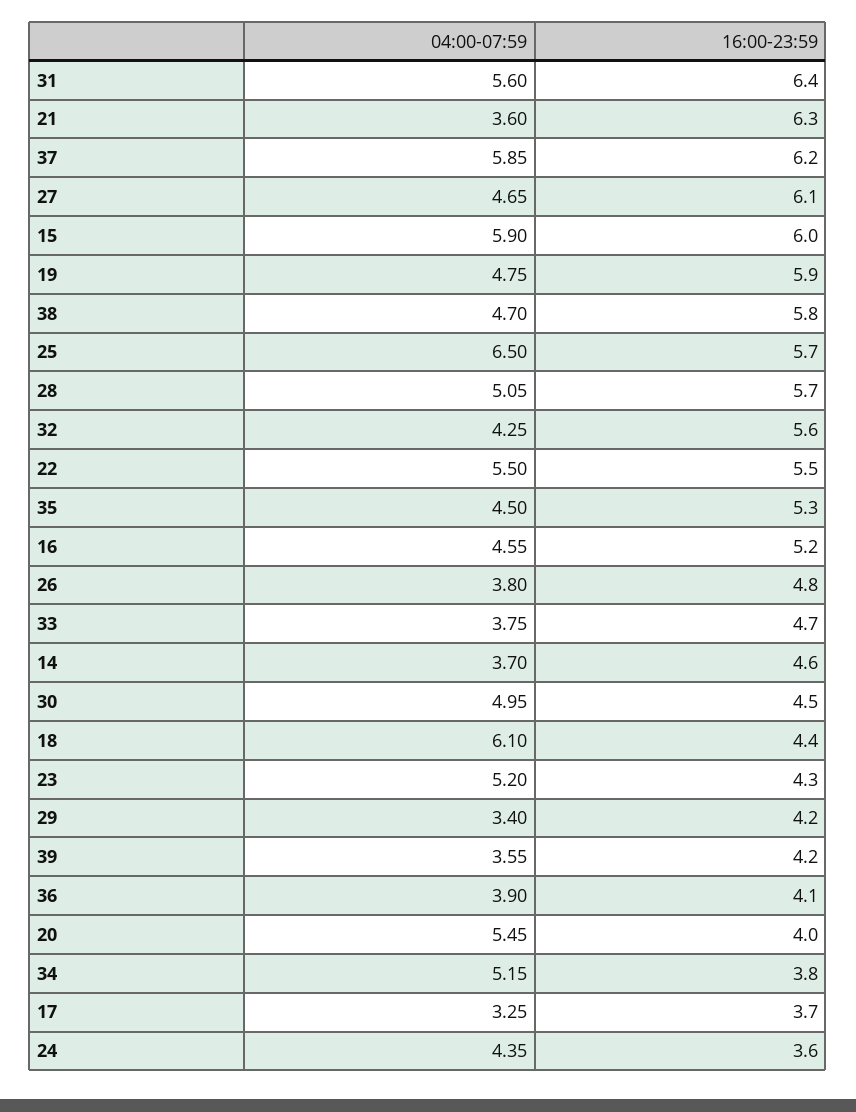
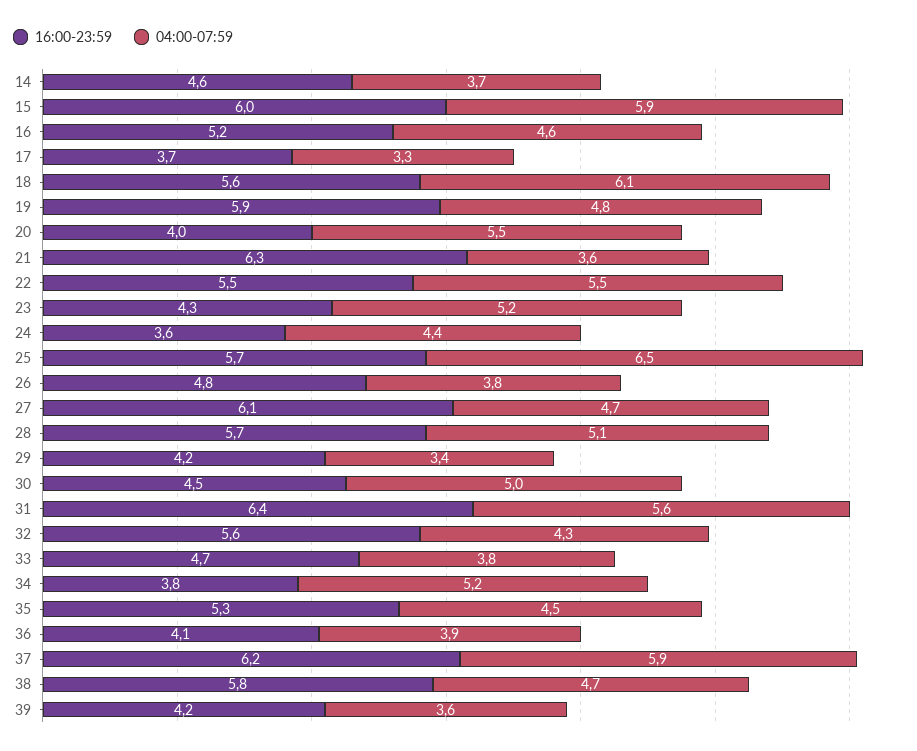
16:00-23:59, 18: 4.4 -> 5.6

